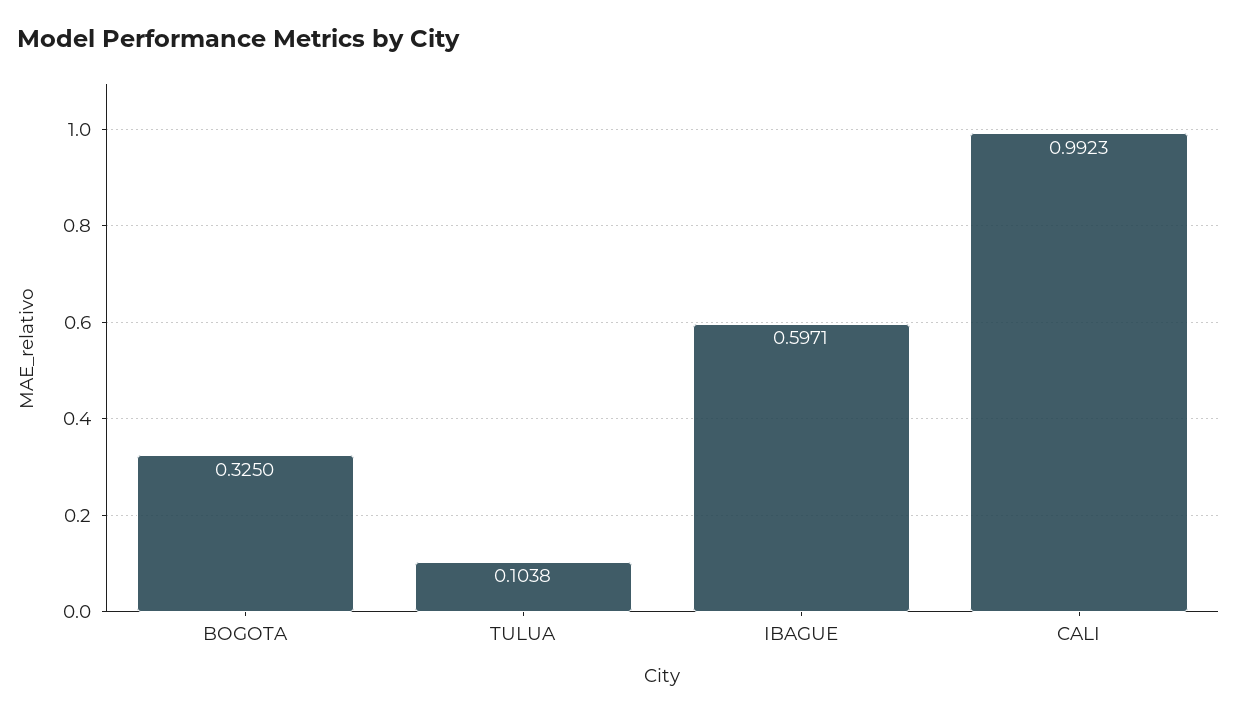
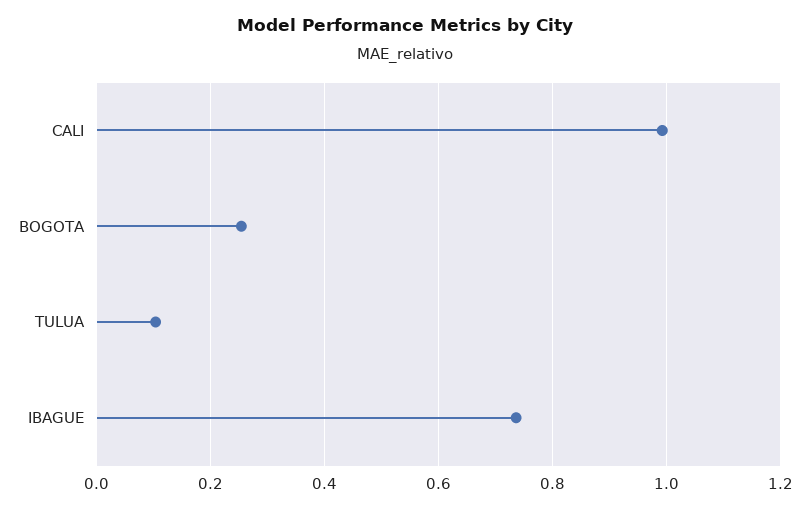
BOGOTA: 0.325 -> 0.26
IBAGUE: 0.5971 -> 0.74

